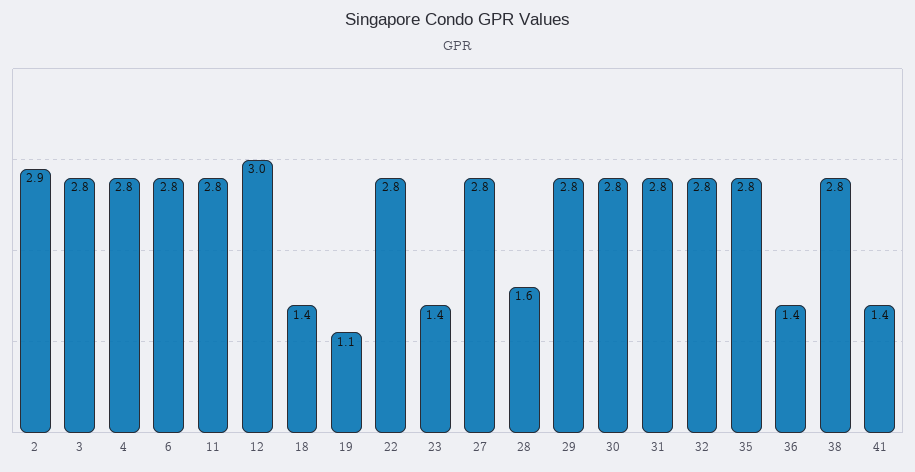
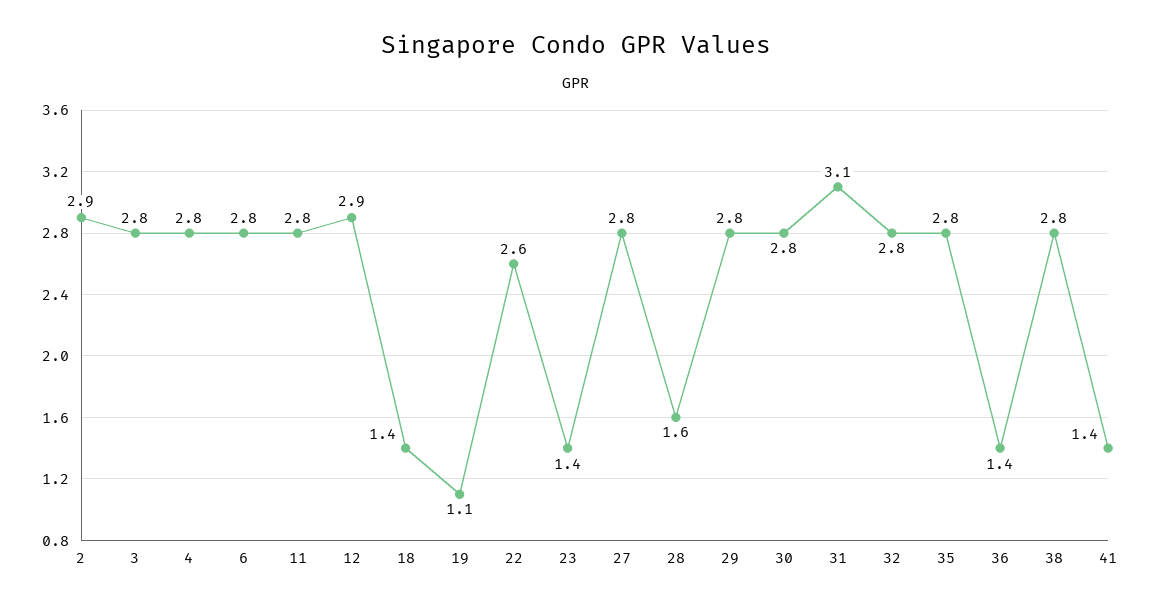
12: 3 -> 2.9
22: 2.8 -> 2.6
31: 2.8 -> 3.1

